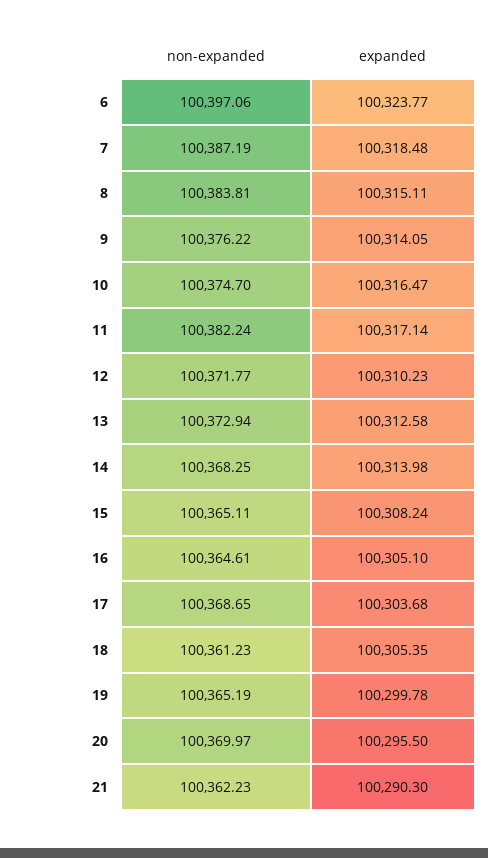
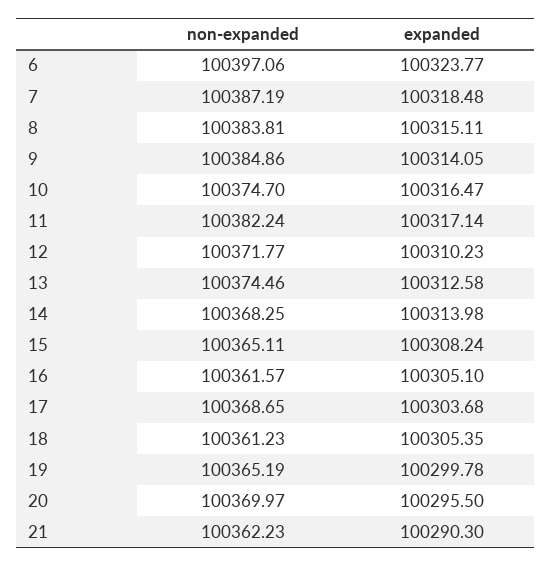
non-expanded, 9: 100376.22 -> 100384.86
non-expanded, 13: 100372.94 -> 100374.46
non-expanded, 16: 100364.61 -> 100361.57

